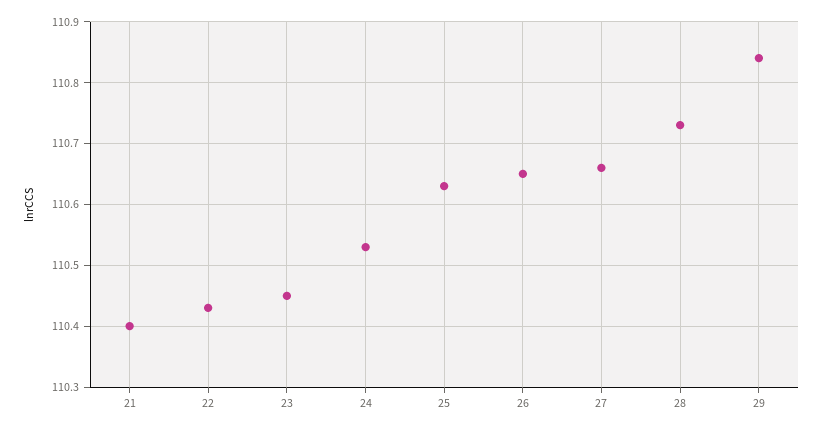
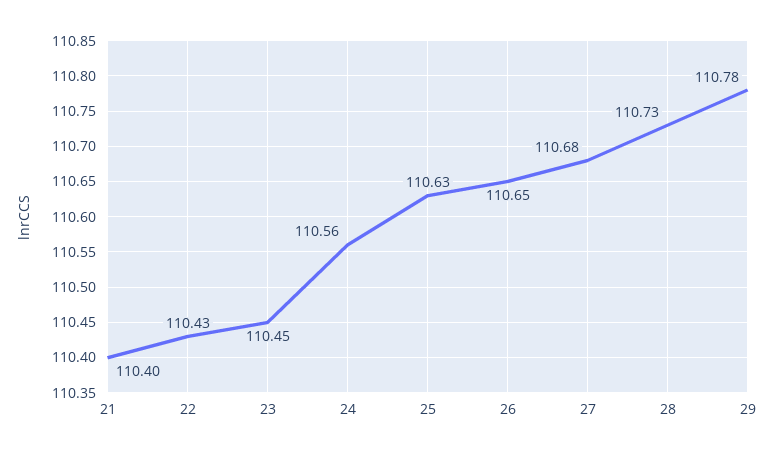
24: 110.53 -> 110.56
27: 110.66 -> 110.68
29: 110.84 -> 110.78

